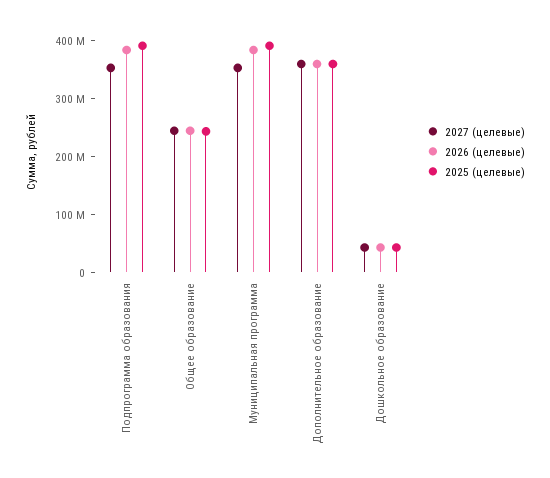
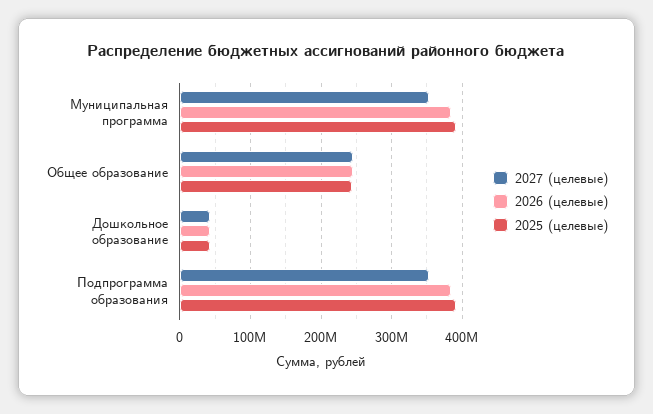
2027 (целевые), Дополнительное образование: 360000000 -> none
2026 (целевые), Дополнительное образование: 360000000 -> none
2025 (целевые), Дополнительное образование: 360000000 -> none

